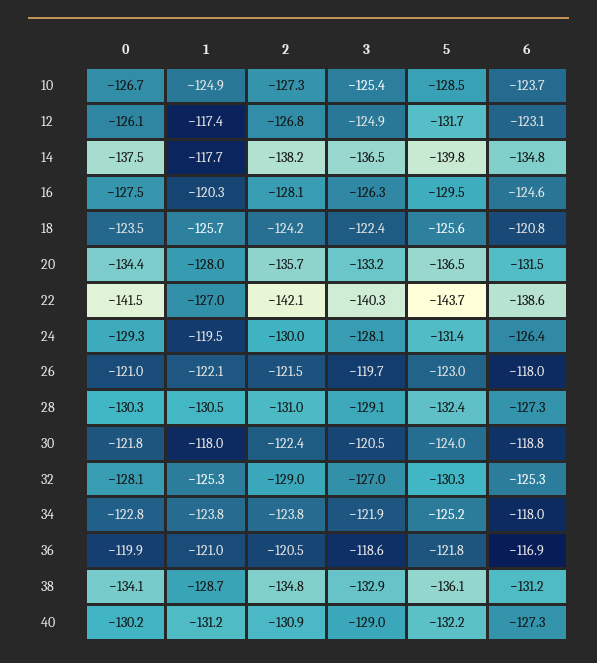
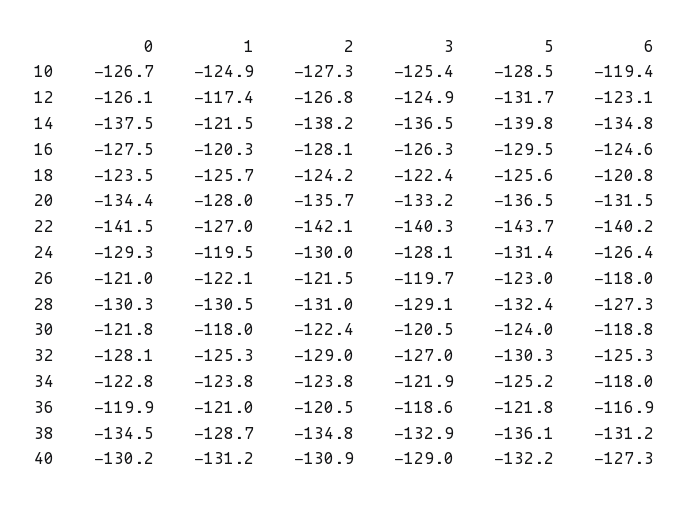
6, 10: -123.7 -> -119.4
1, 14: -117.7 -> -121.5
6, 22: -138.6 -> -140.2
0, 38: -134.1 -> -134.5

